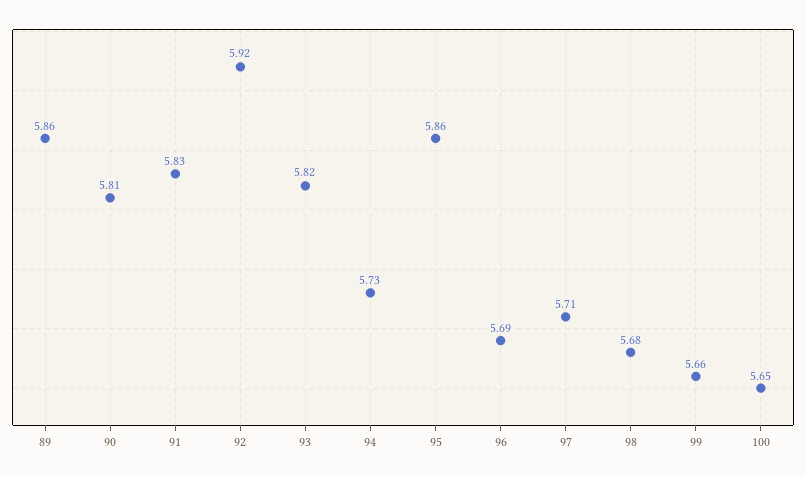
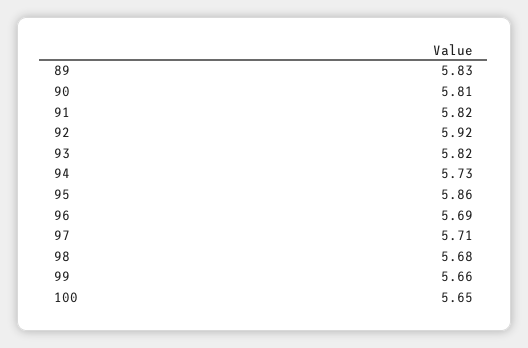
89: 5.86 -> 5.83
91: 5.83 -> 5.82

